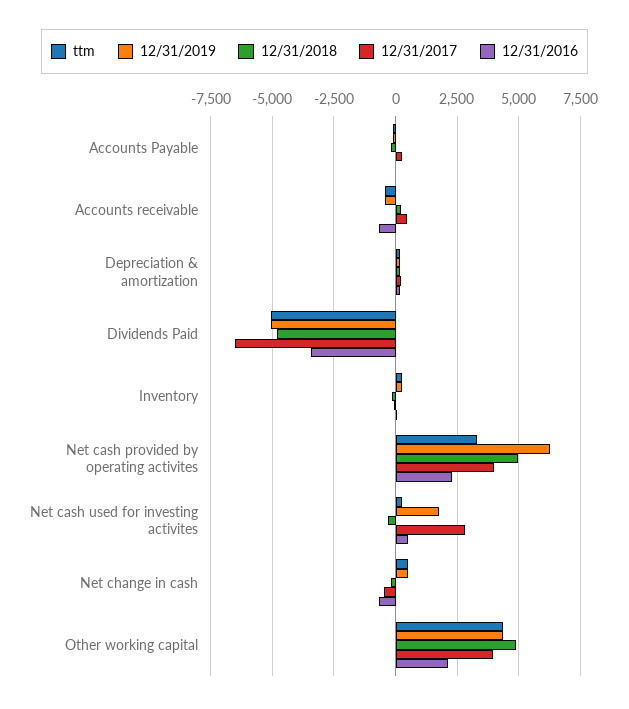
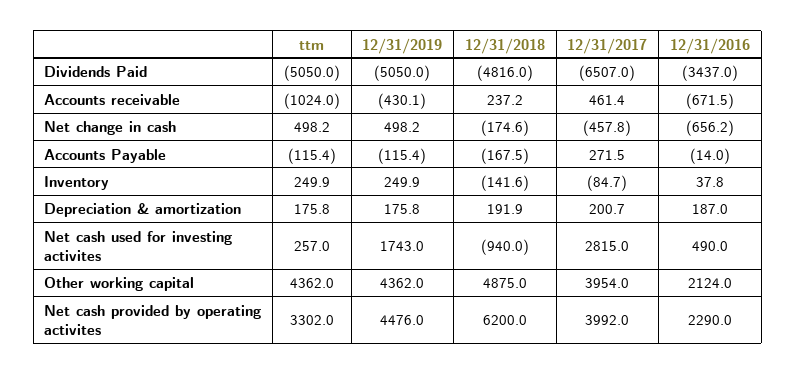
ttm, Accounts receivable: -500 -> -1024
12/31/2019, Net cash provided by operating activites: 6250 -> 4476
12/31/2018, Net cash provided by operating activites: 5000 -> 6200
12/31/2018, Net cash used for investing activites: -250 -> -940

